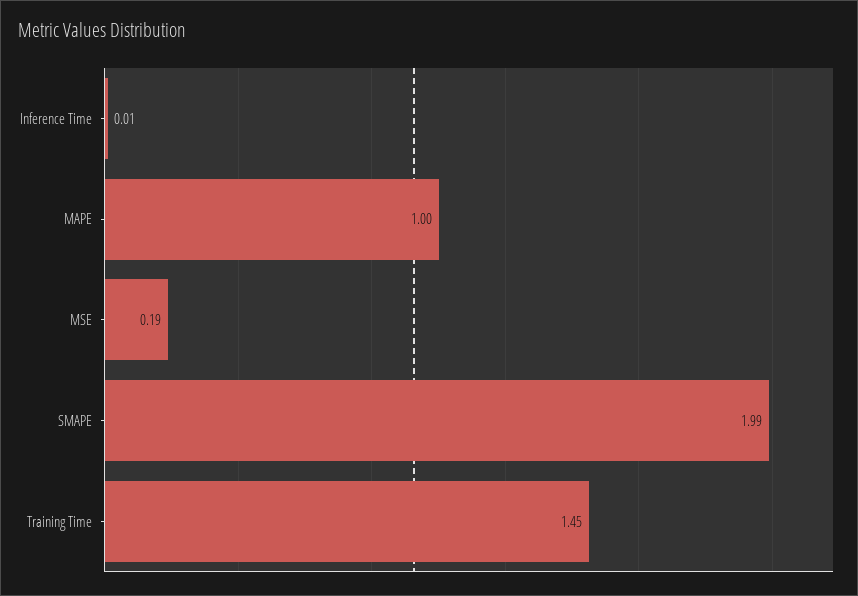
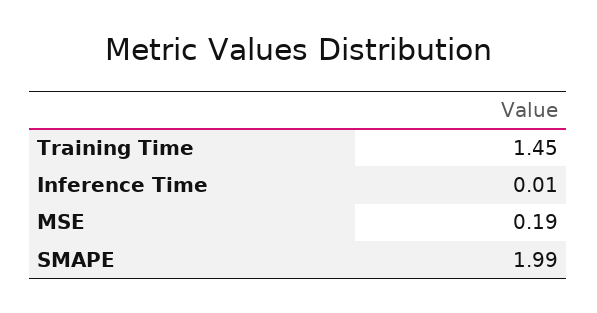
MAPE: 1 -> none

